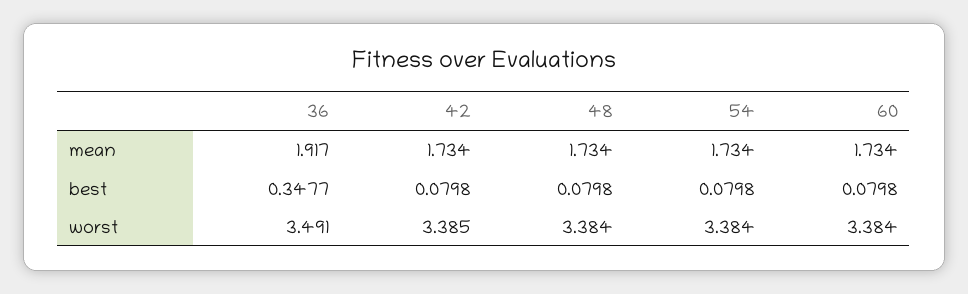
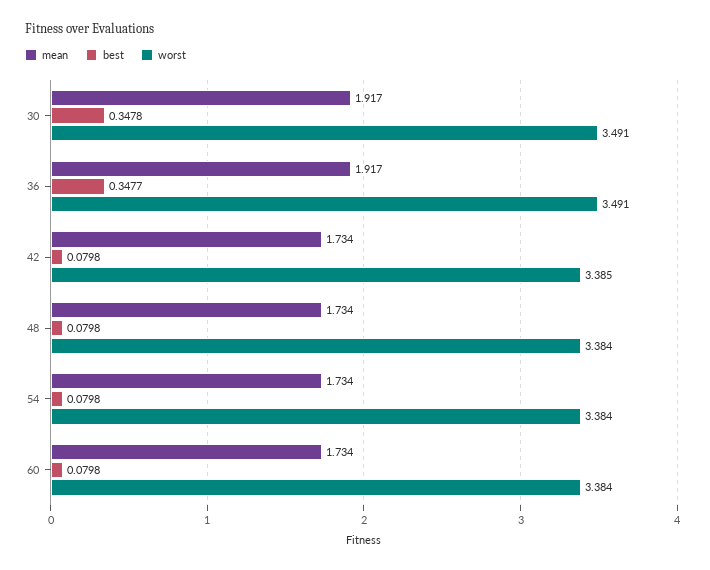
mean, 30: none -> 1.917
best, 30: none -> 0.3478
worst, 30: none -> 3.491

